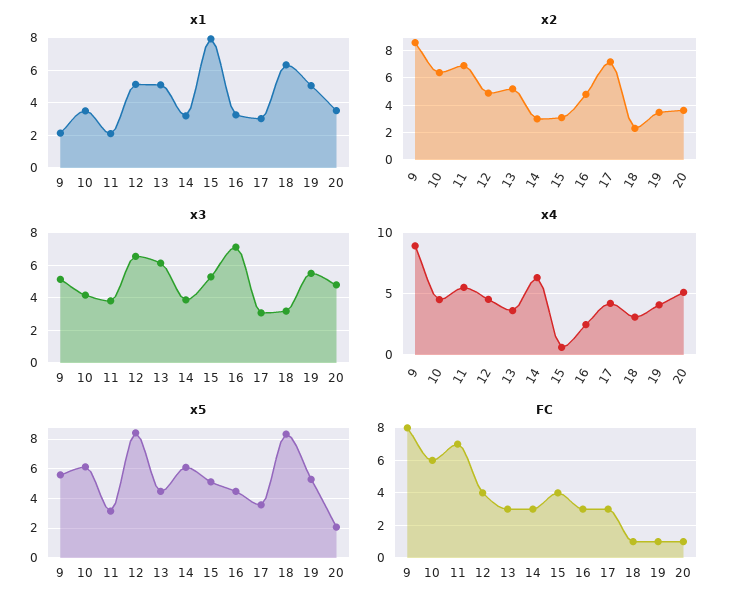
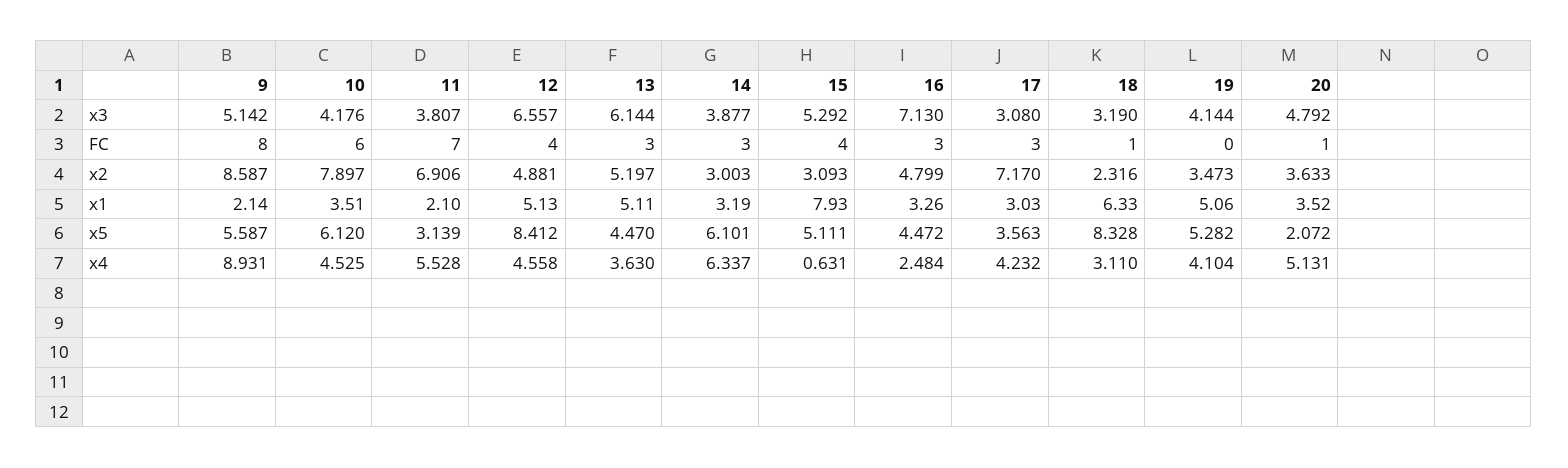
x2, 10: 6.5 -> 7.897
x3, 19: 5.5 -> 4.144
FC, 19: 1 -> 0

